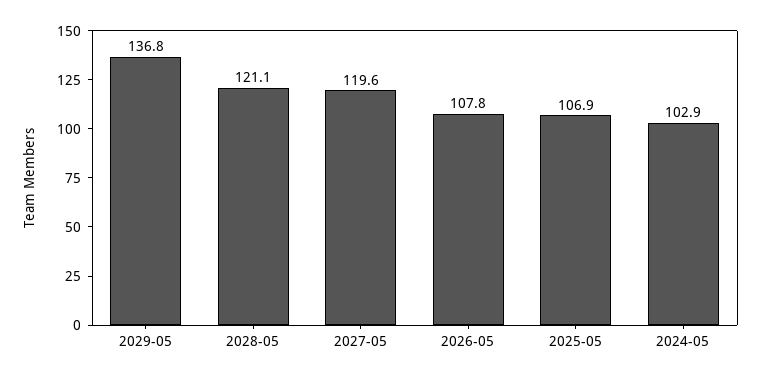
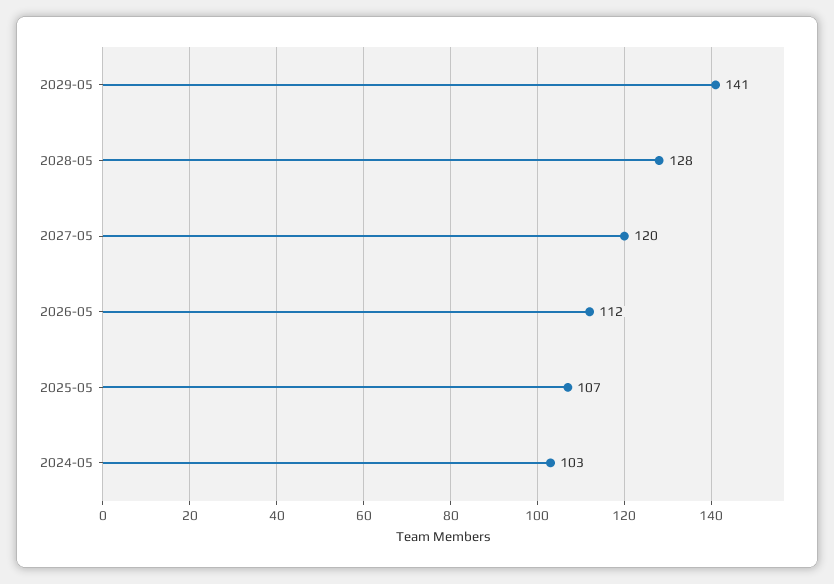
2029-05: 136.8 -> 141
2028-05: 121.1 -> 128
2026-05: 107.8 -> 112

